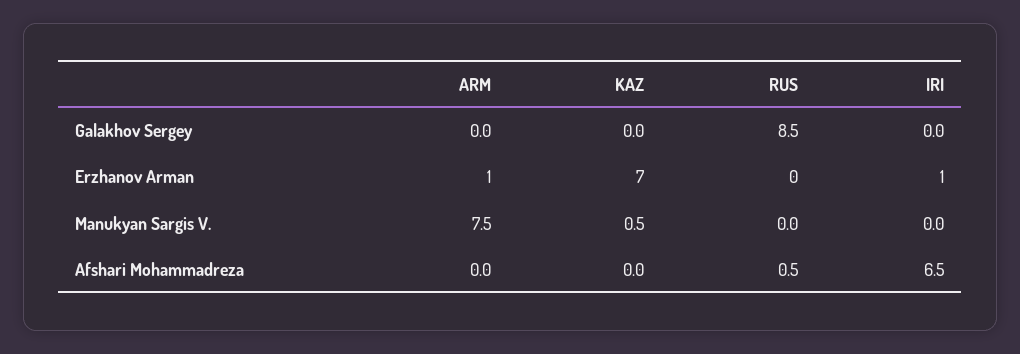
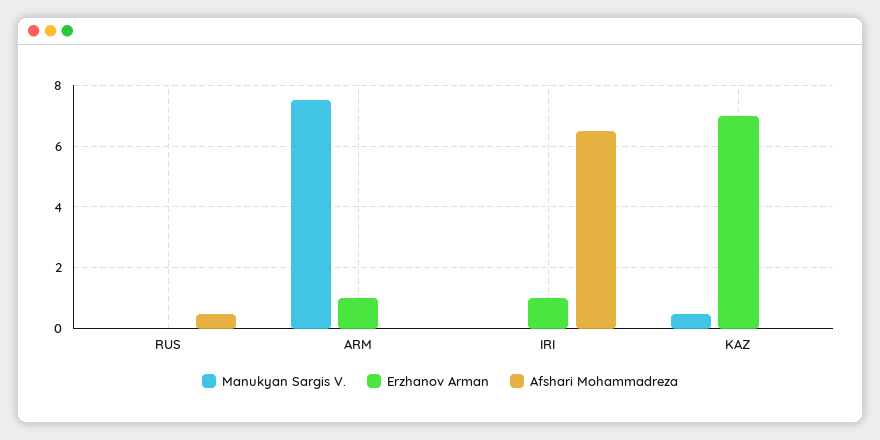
Galakhov Sergey, ARM: 0 -> none
Galakhov Sergey, KAZ: 0 -> none
Galakhov Sergey, RUS: 8.5 -> none
Galakhov Sergey, IRI: 0 -> none

